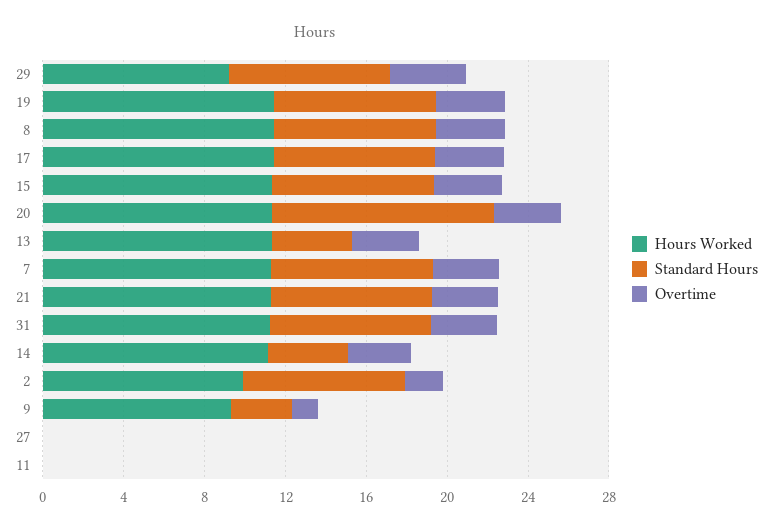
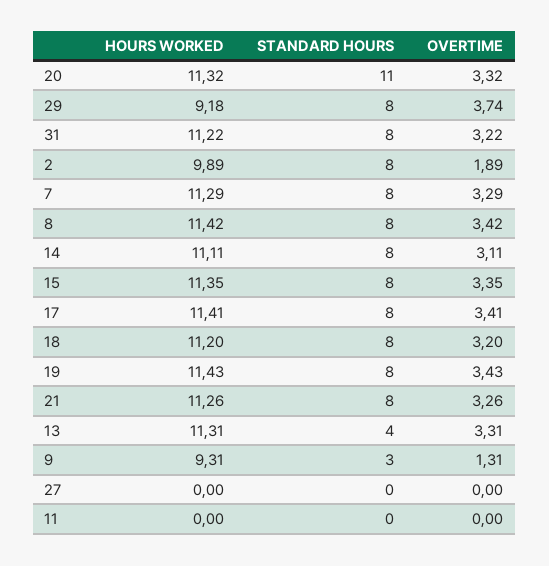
Standard Hours, 14: 4 -> 8
Hours Worked, 18: none -> 11.2
Standard Hours, 18: none -> 8
Overtime, 18: none -> 3.2

